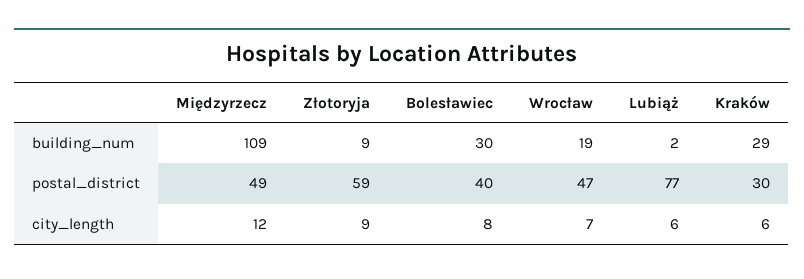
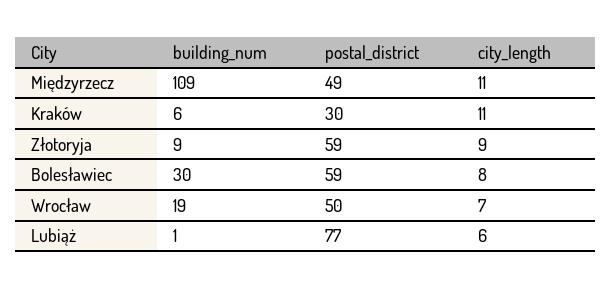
Lubiąż, building_num: 2 -> 1
Kraków, building_num: 29 -> 6
Bolesławiec, postal_district: 40 -> 59
Wrocław, postal_district: 47 -> 50
Międzyrzecz, city_length: 12 -> 11
Kraków, city_length: 6 -> 11

